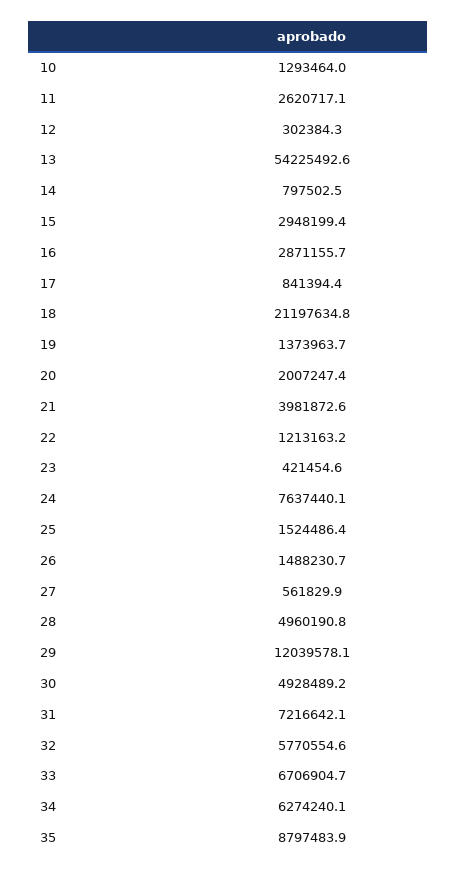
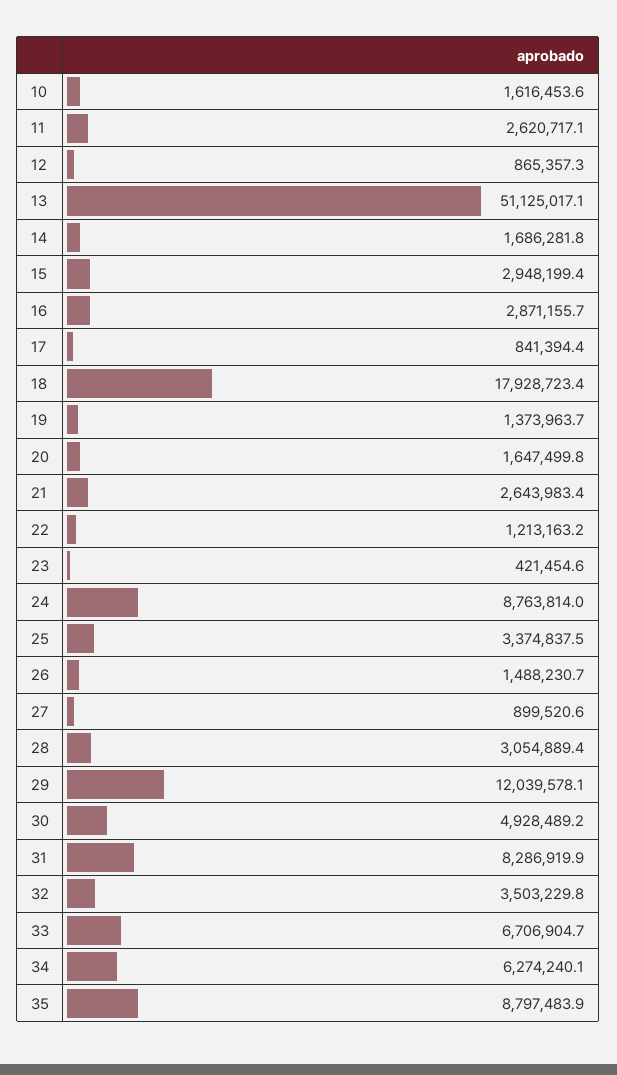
10: 1293464 -> 1616453.6
12: 302384.3 -> 865357.3
13: 54225492.6 -> 51125017.1
14: 797502.5 -> 1686281.8
18: 21197634.8 -> 17928723.4
20: 2007247.4 -> 1647499.8
21: 3981872.6 -> 2643983.4
24: 7637440.1 -> 8763814
25: 1524486.4 -> 3374837.5
27: 561829.9 -> 899520.6
28: 4960190.8 -> 3054889.4
31: 7216642.1 -> 8286919.9
32: 5770554.6 -> 3503229.8

